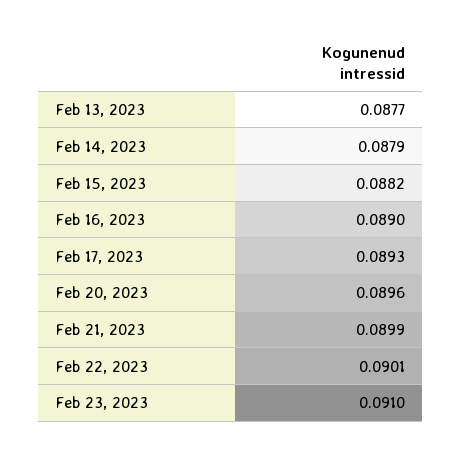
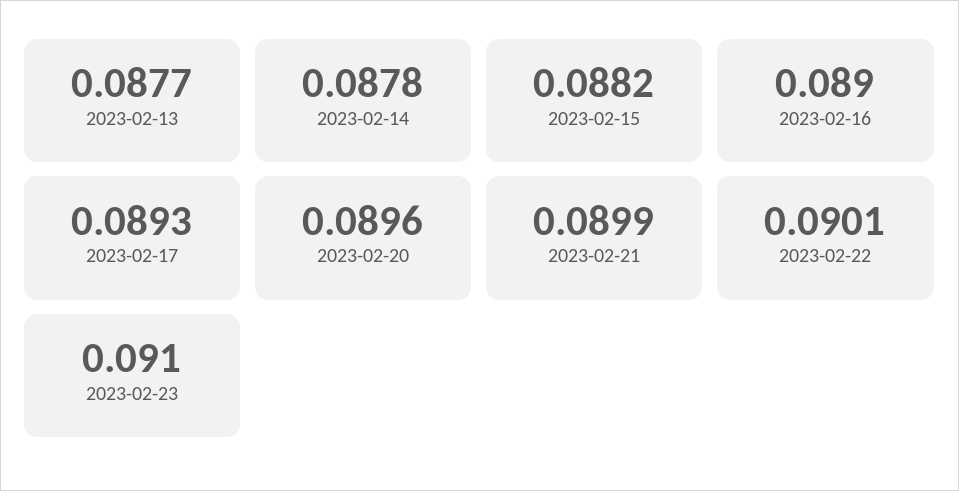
Feb 14, 2023: 0.0879 -> 0.0878

